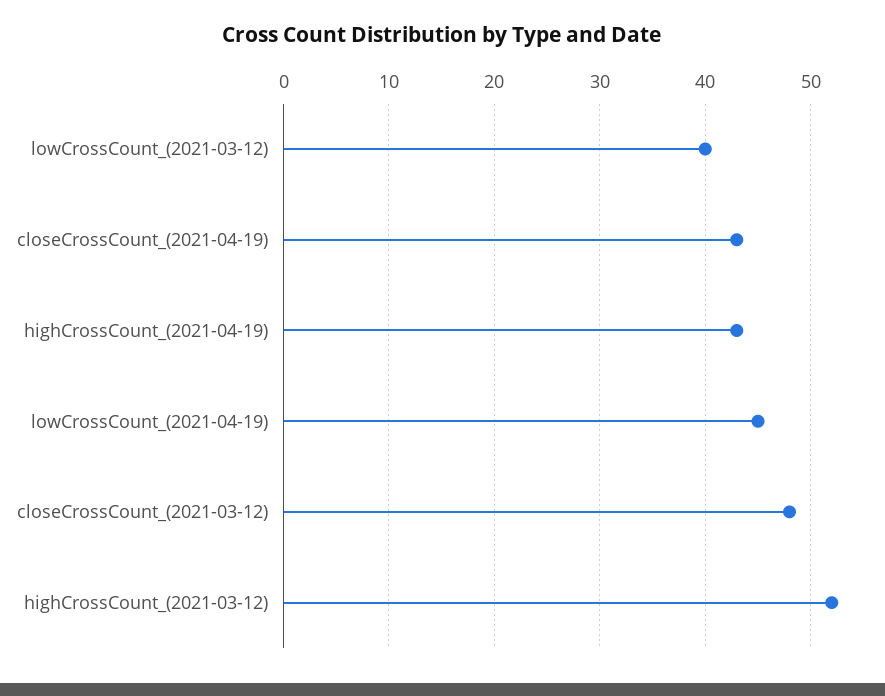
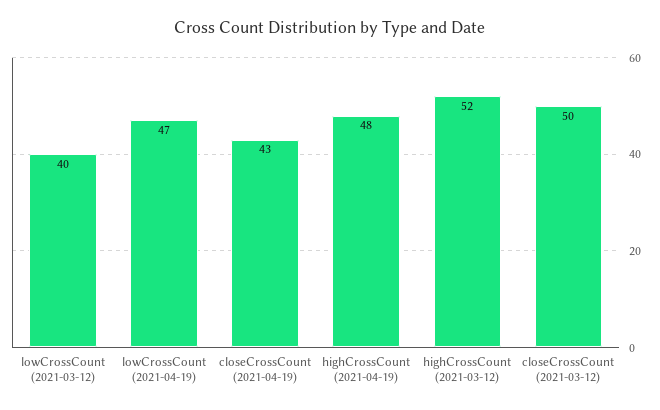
highCrossCount_(2021-04-19): 43 -> 48
lowCrossCount_(2021-04-19): 45 -> 47
closeCrossCount_(2021-03-12): 48 -> 50

